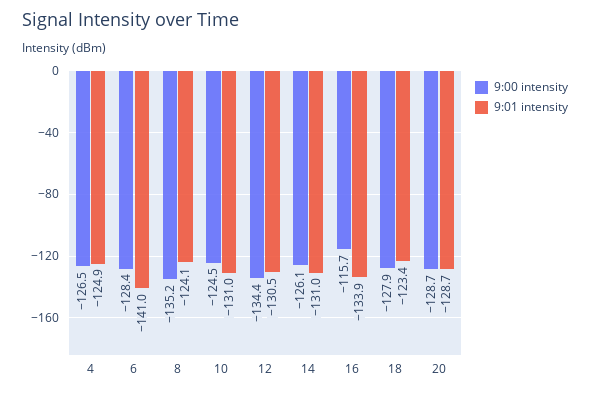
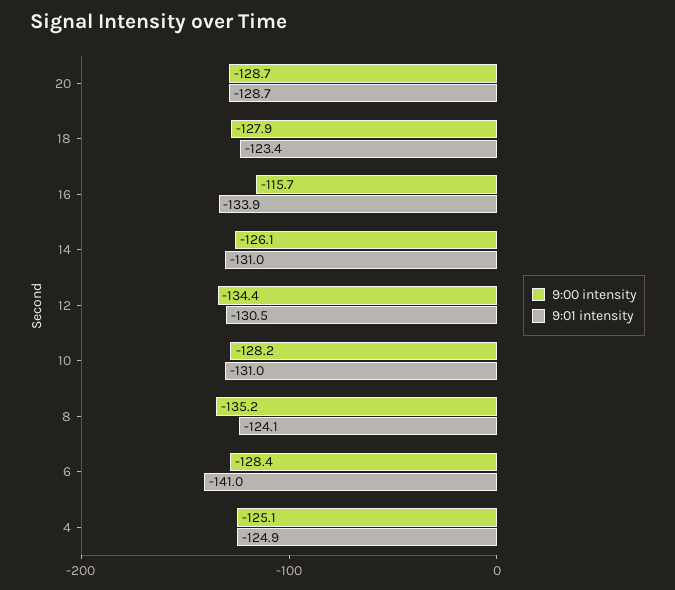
9:00 intensity, 4: -126.5 -> -125.1
9:00 intensity, 10: -124.5 -> -128.2

